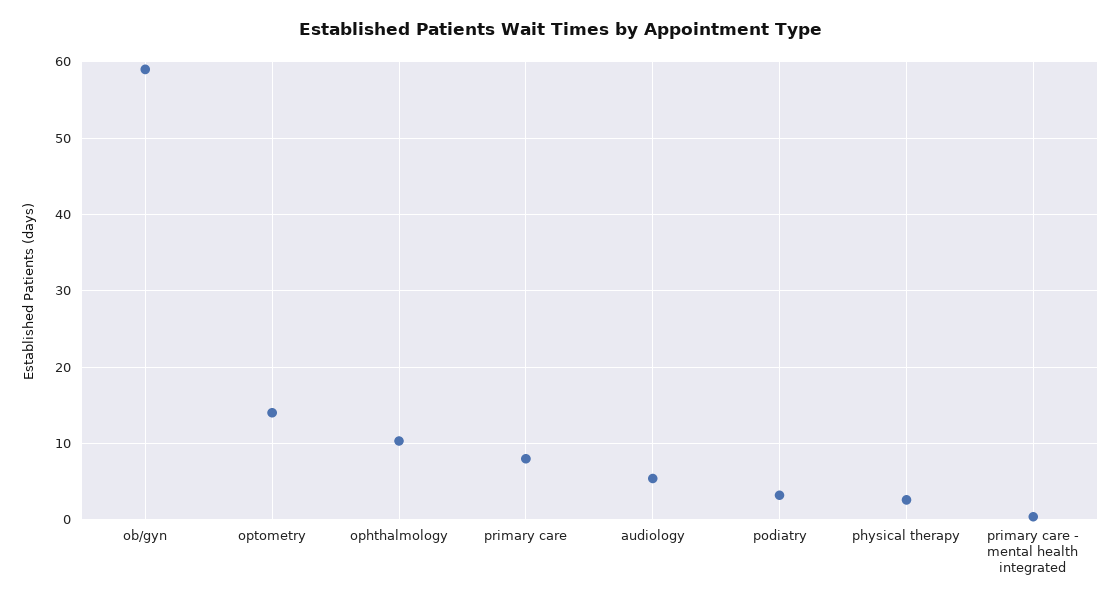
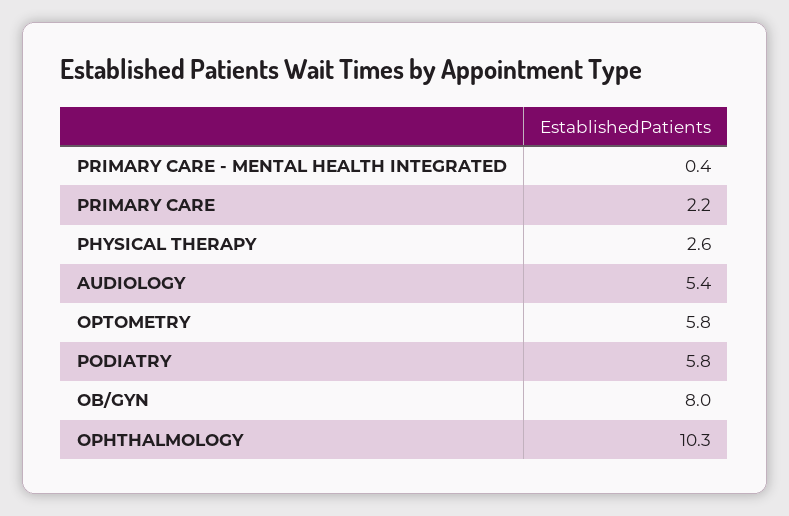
ob/gyn: 59 -> 8
optometry: 14 -> 5.8
primary care: 8 -> 2.2
podiatry: 3 -> 5.8

